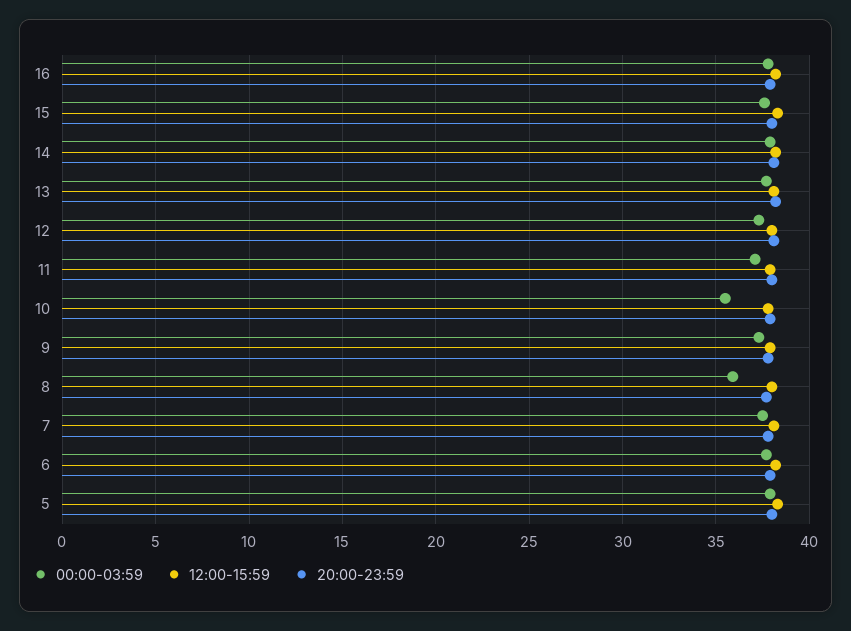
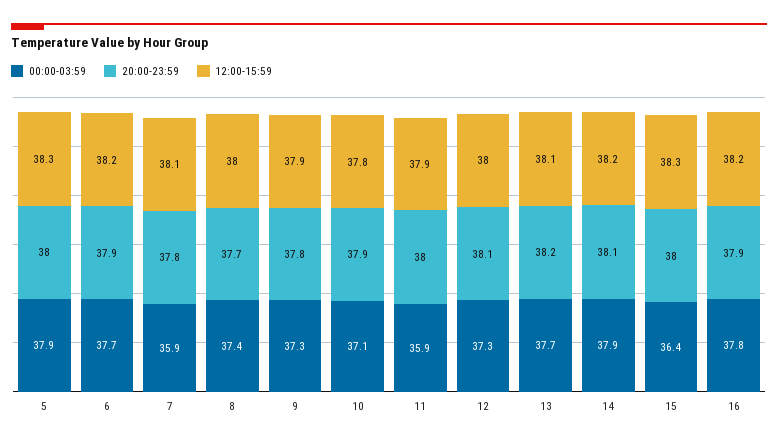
00:00-03:59, 15: 37.5 -> 36.4
00:00-03:59, 11: 37 -> 35.9
00:00-03:59, 10: 35.5 -> 37.1
00:00-03:59, 8: 36 -> 37.4
00:00-03:59, 7: 37.5 -> 35.9

